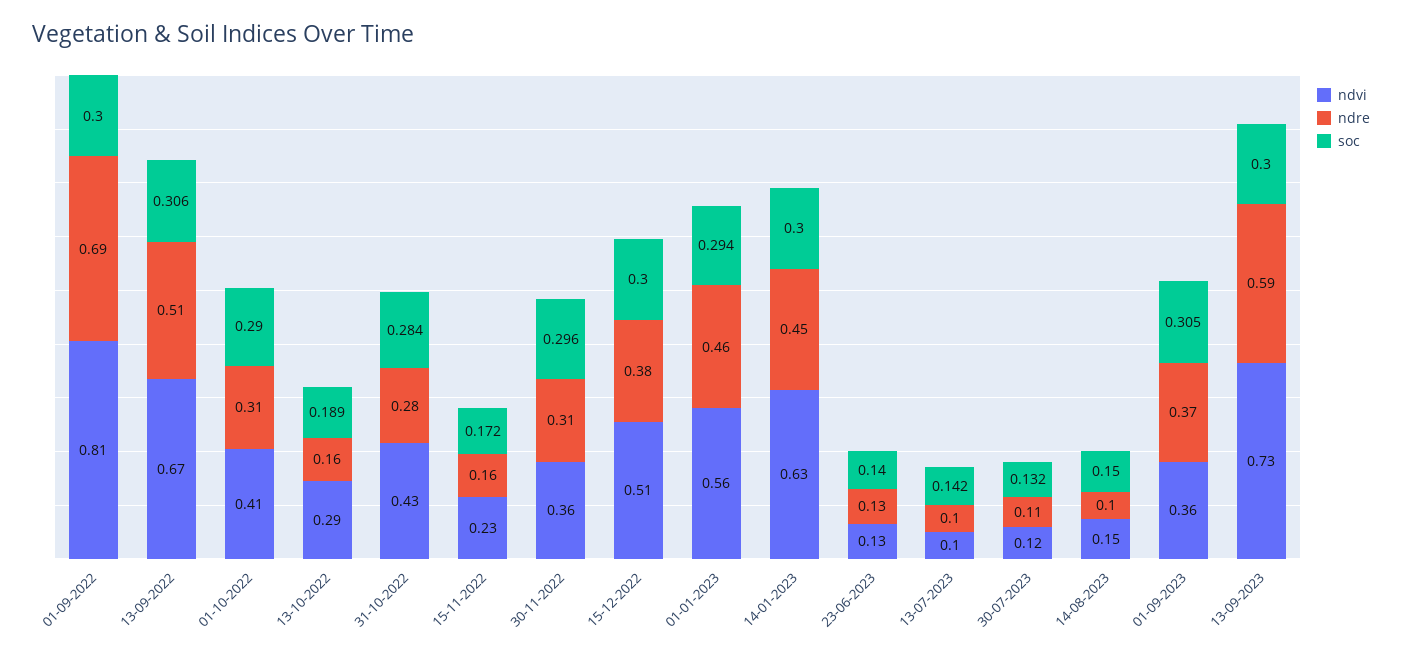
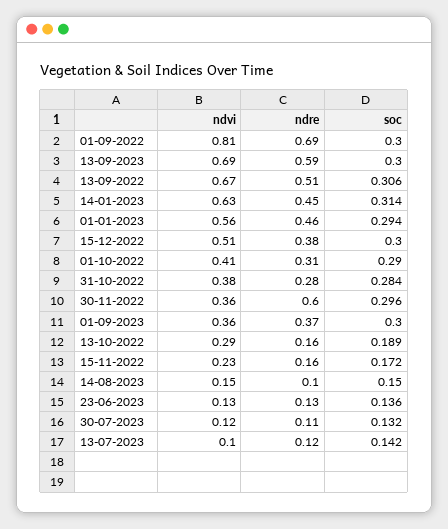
ndvi, 31-10-2022: 0.43 -> 0.38
ndre, 30-11-2022: 0.31 -> 0.6
soc, 14-01-2023: 0.3 -> 0.314
soc, 23-06-2023: 0.14 -> 0.136
ndre, 13-07-2023: 0.1 -> 0.12
soc, 01-09-2023: 0.305 -> 0.3
ndvi, 13-09-2023: 0.73 -> 0.69

